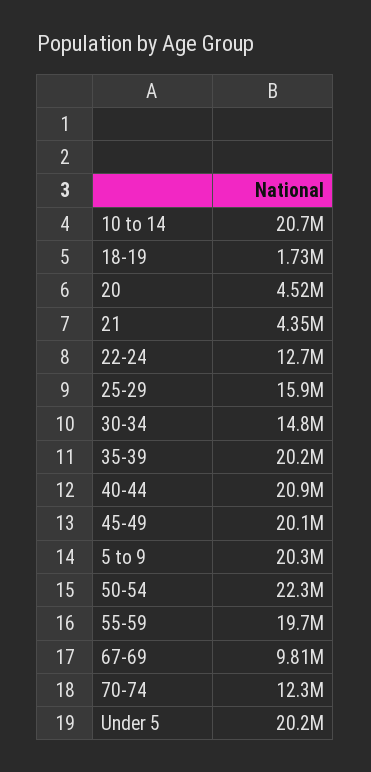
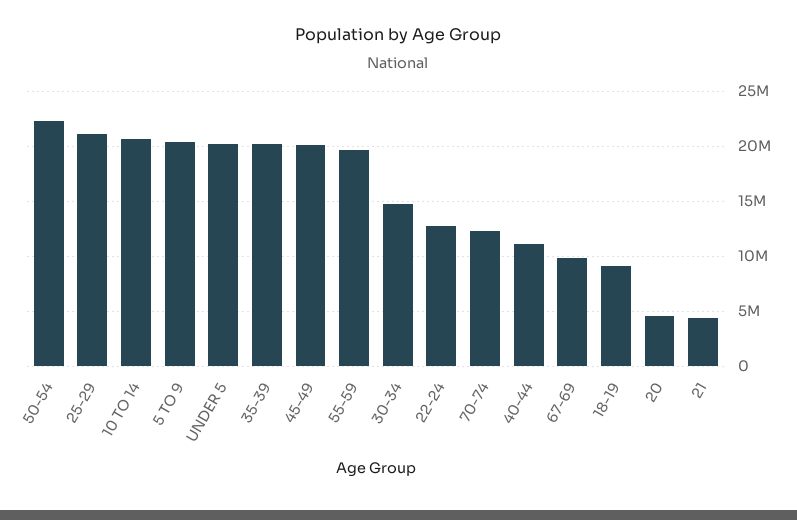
18-19: 1730000 -> 9000000
25-29: 15900000 -> 21000000
40-44: 20900000 -> 11000000

